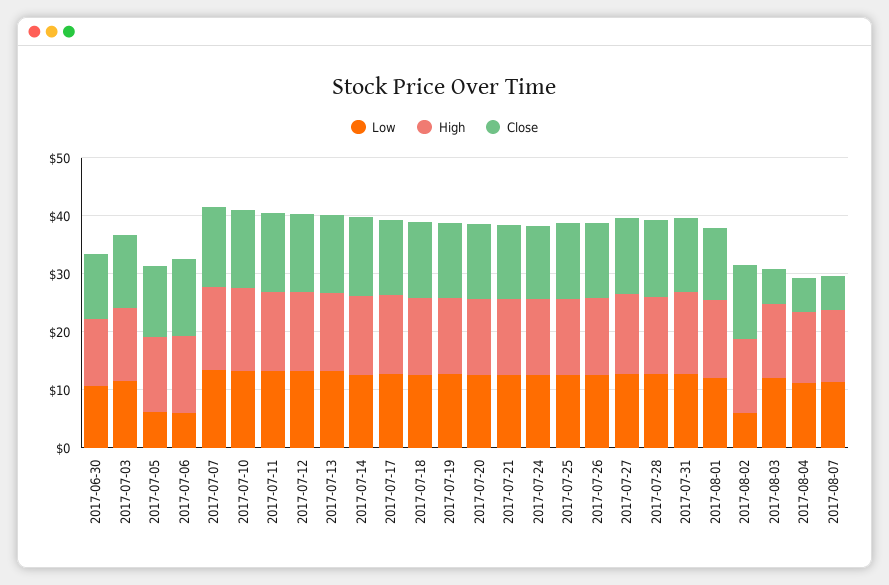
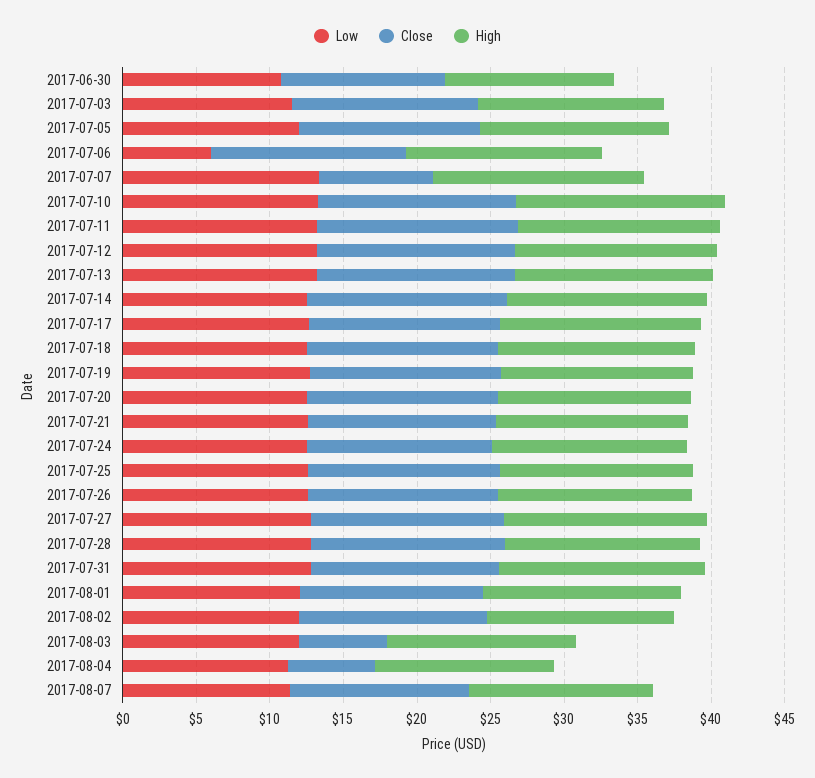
Low, 2017-07-05: 6 -> 12
Close, 2017-07-07: 14 -> 8
Low, 2017-08-02: 6 -> 12
Close, 2017-08-07: 6 -> 12

